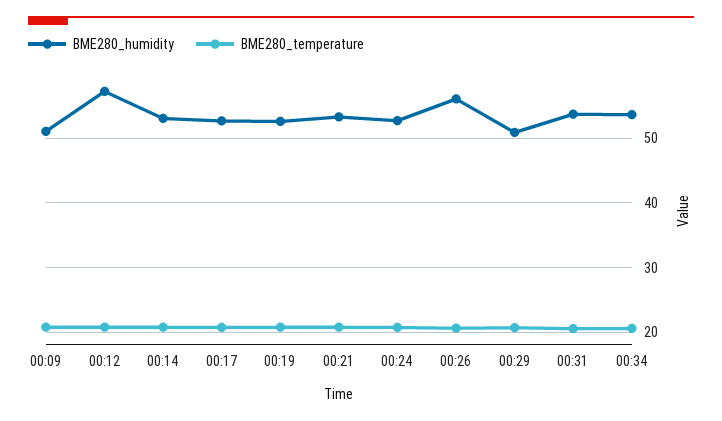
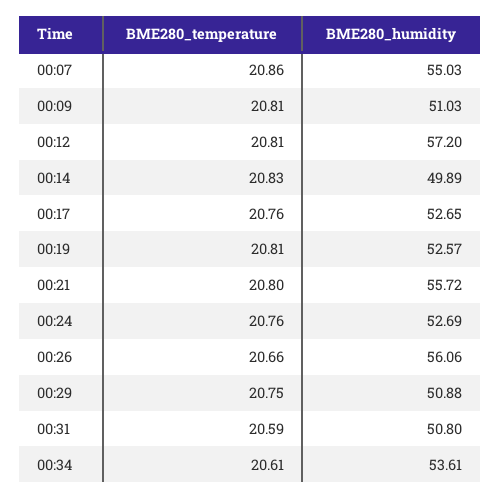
BME280_humidity, 00:14: 53 -> 49.89
BME280_humidity, 00:21: 53 -> 55.72
BME280_humidity, 00:31: 54 -> 50.8
BME280_temperature, 00:07: none -> 20.86
BME280_humidity, 00:07: none -> 55.03

